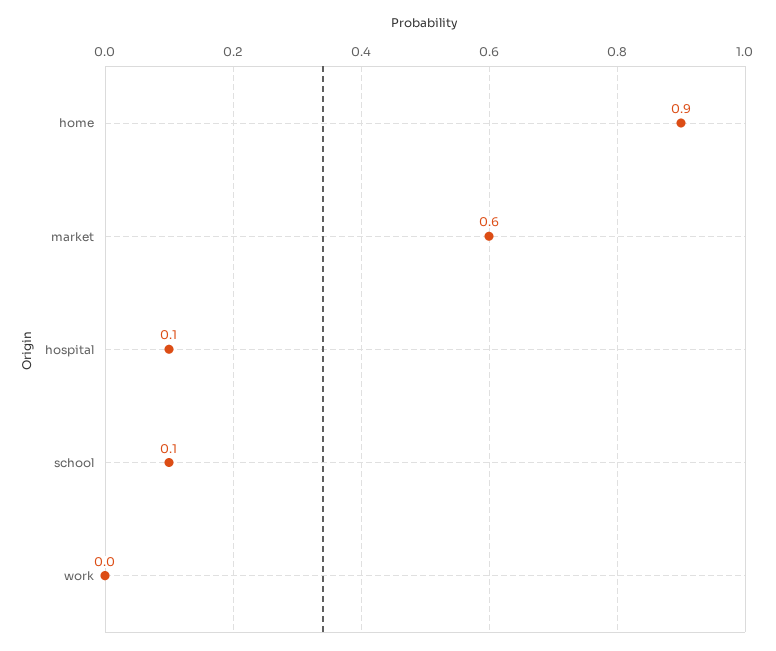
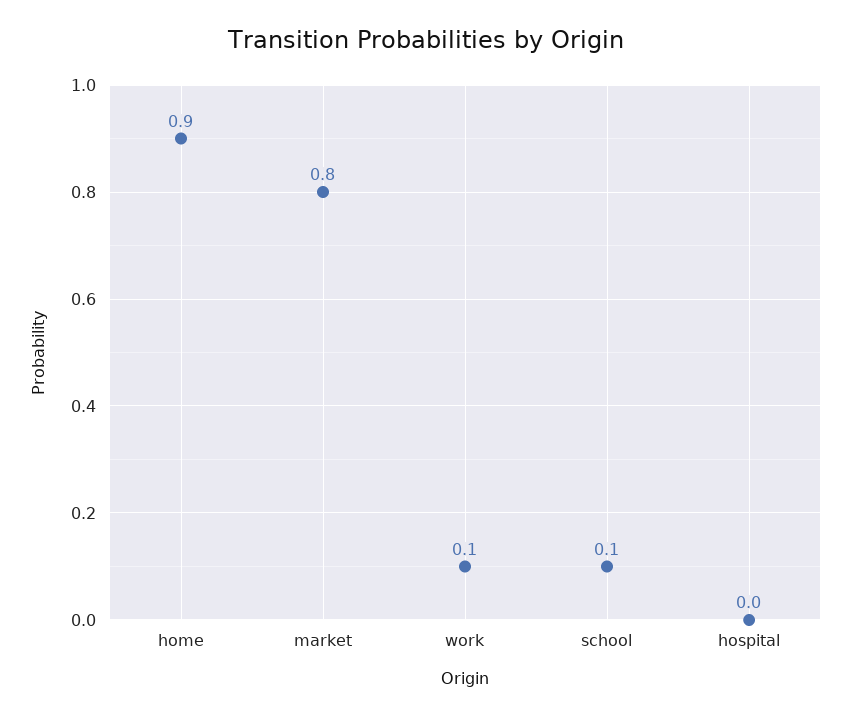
market: 0.6 -> 0.8
hospital: 0.1 -> 0
work: 0 -> 0.1

